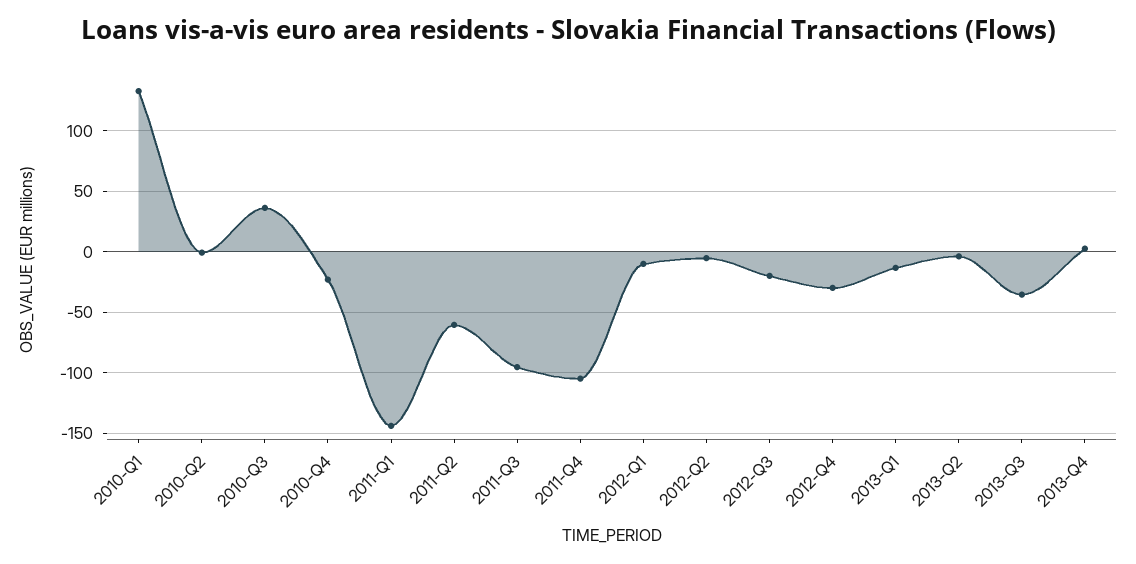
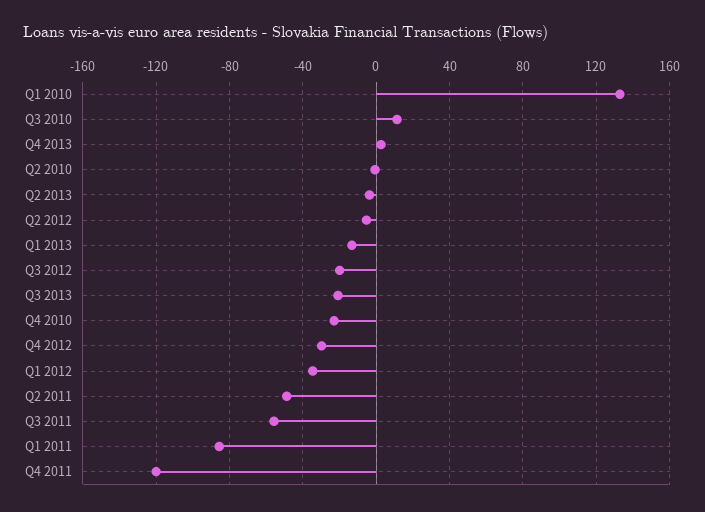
2010-Q3: 35 -> 10
2011-Q1: -145 -> -85
2011-Q2: -60 -> -50
2011-Q3: -95 -> -55
2011-Q4: -105 -> -120
2012-Q1: -10 -> -35
2013-Q3: -35 -> -20

